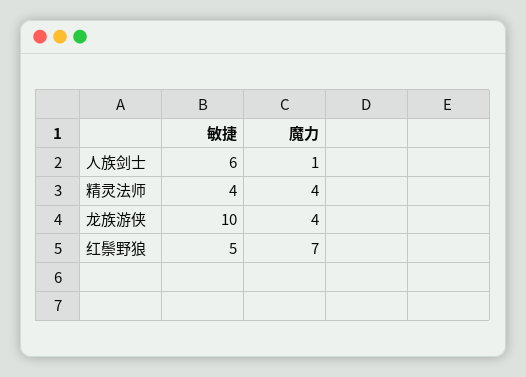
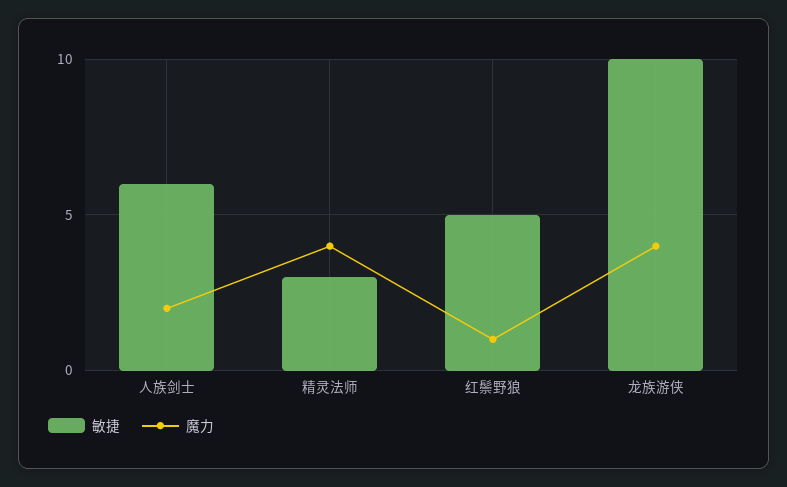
魔力, 人族剑士: 1 -> 2
敏捷, 精灵法师: 4 -> 3
魔力, 红鬃野狼: 7 -> 1

